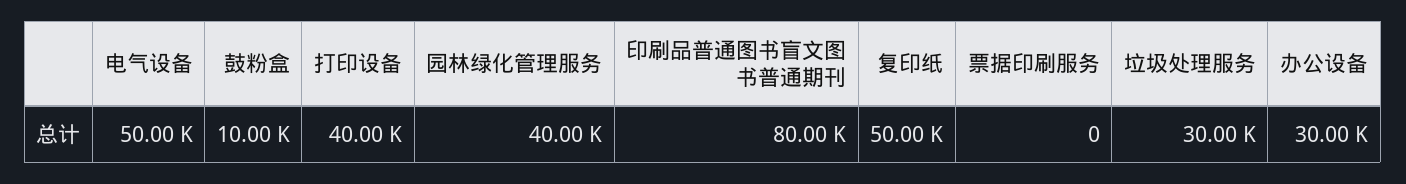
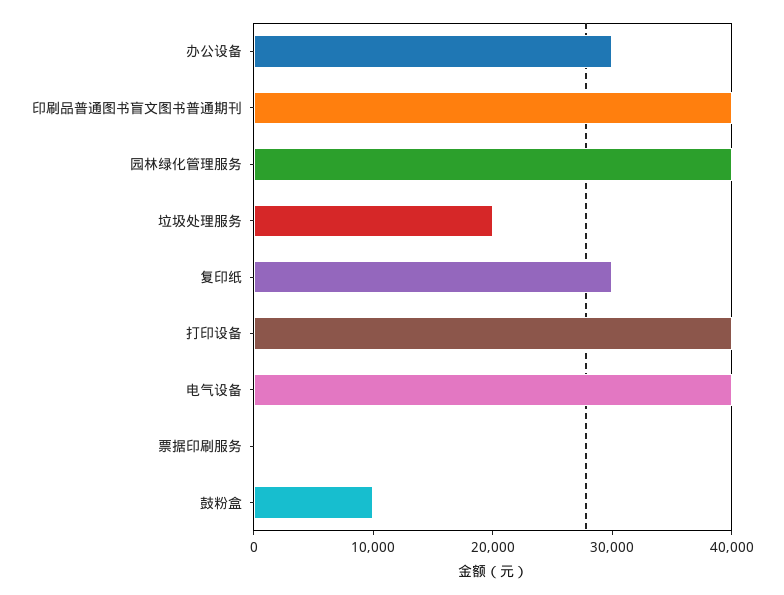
电气设备: 50000 -> 40000
印刷品普通图书盲文图书普通期刊: 80000 -> 40000
复印纸: 50000 -> 30000
垃圾处理服务: 30000 -> 20000

